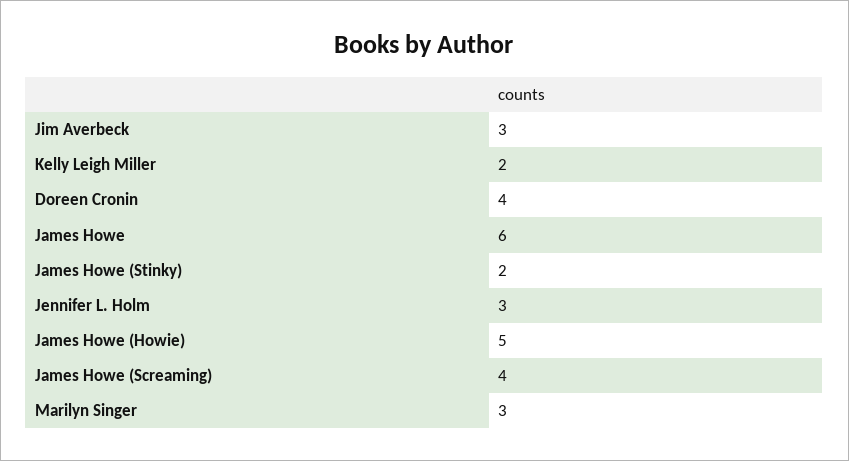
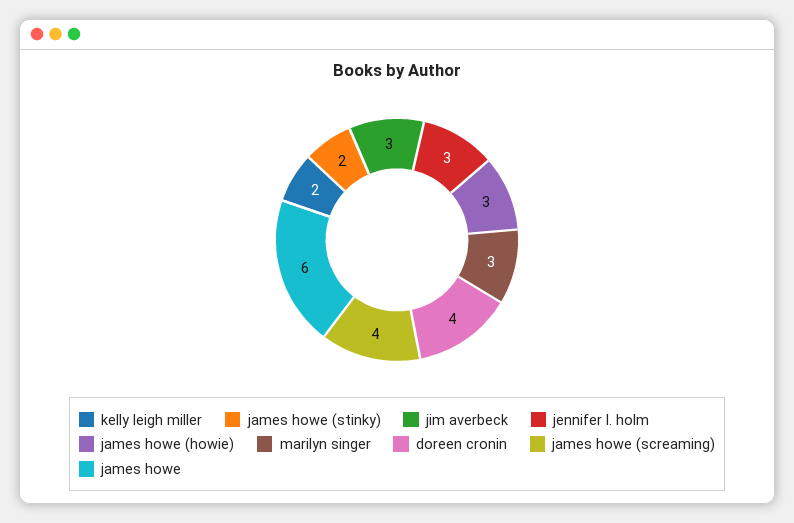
James Howe (Howie): 5 -> 3

